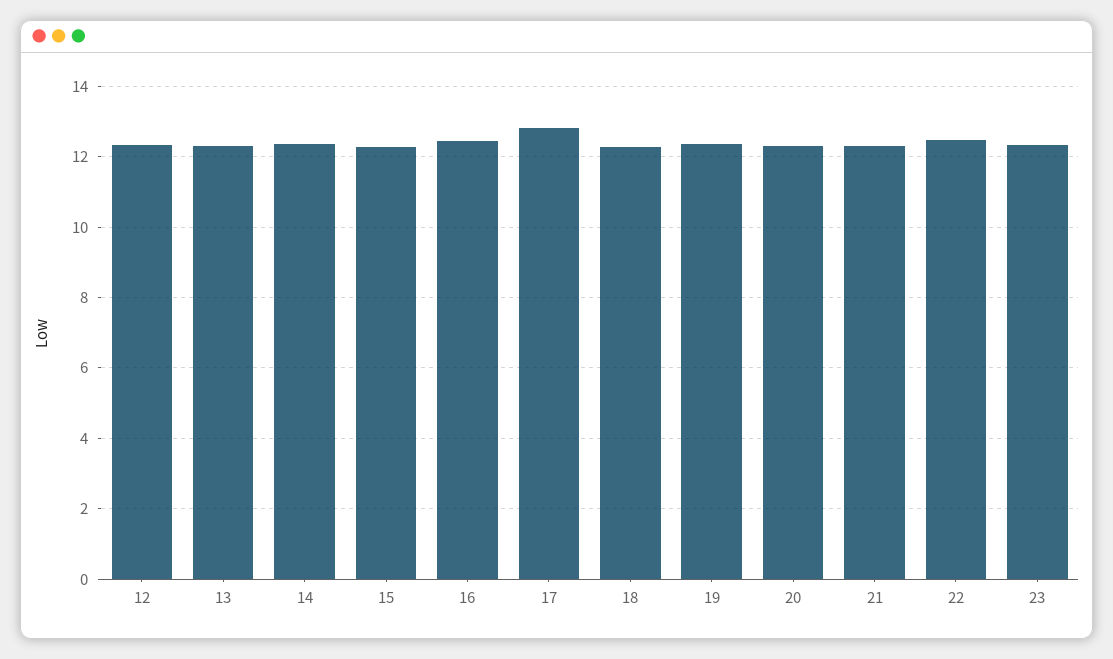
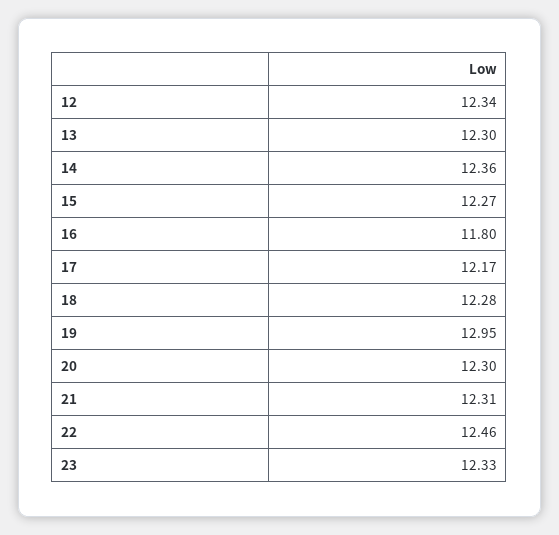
16: 12.4 -> 11.8
17: 12.8 -> 12.17
19: 12.4 -> 12.95

